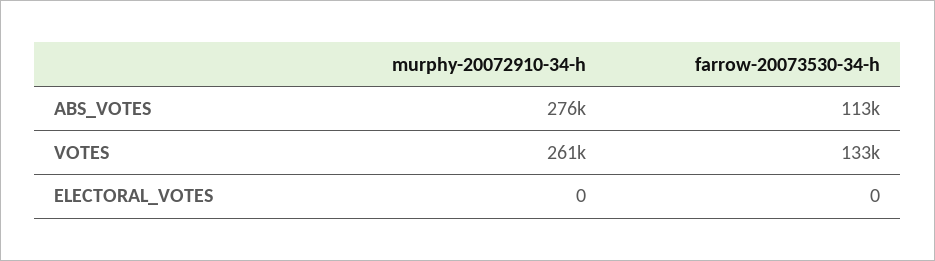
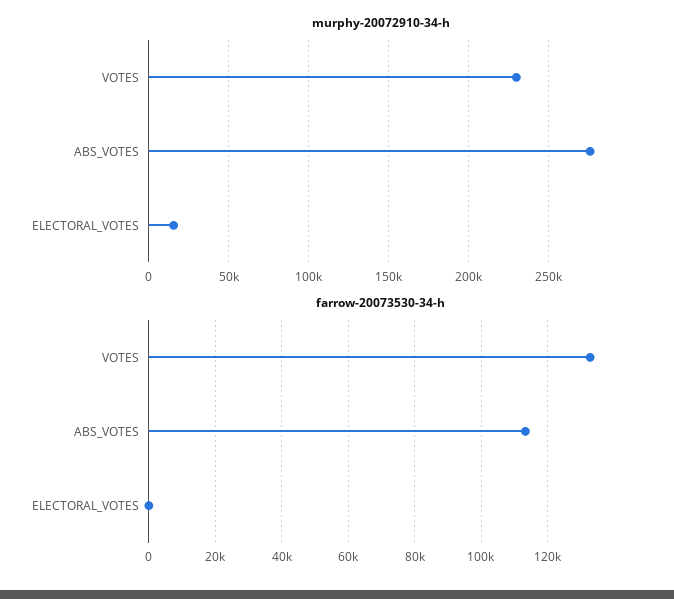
murphy-20072910-34-h, VOTES: 261000 -> 230000
murphy-20072910-34-h, ELECTORAL_VOTES: 0 -> 15000

